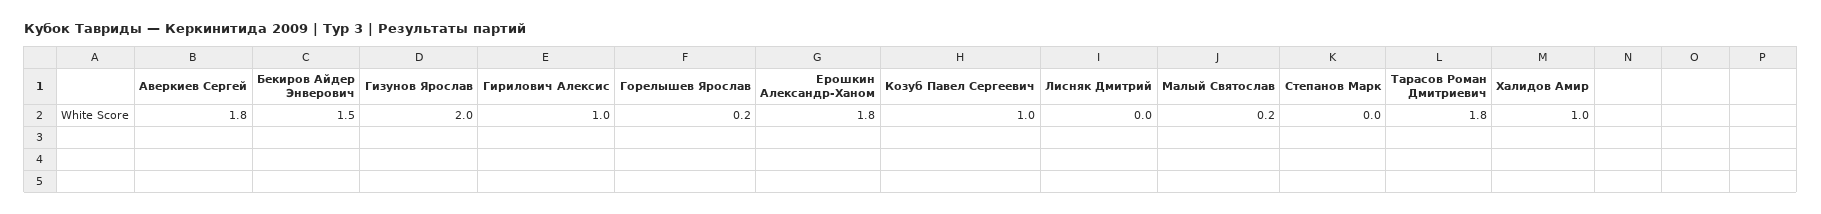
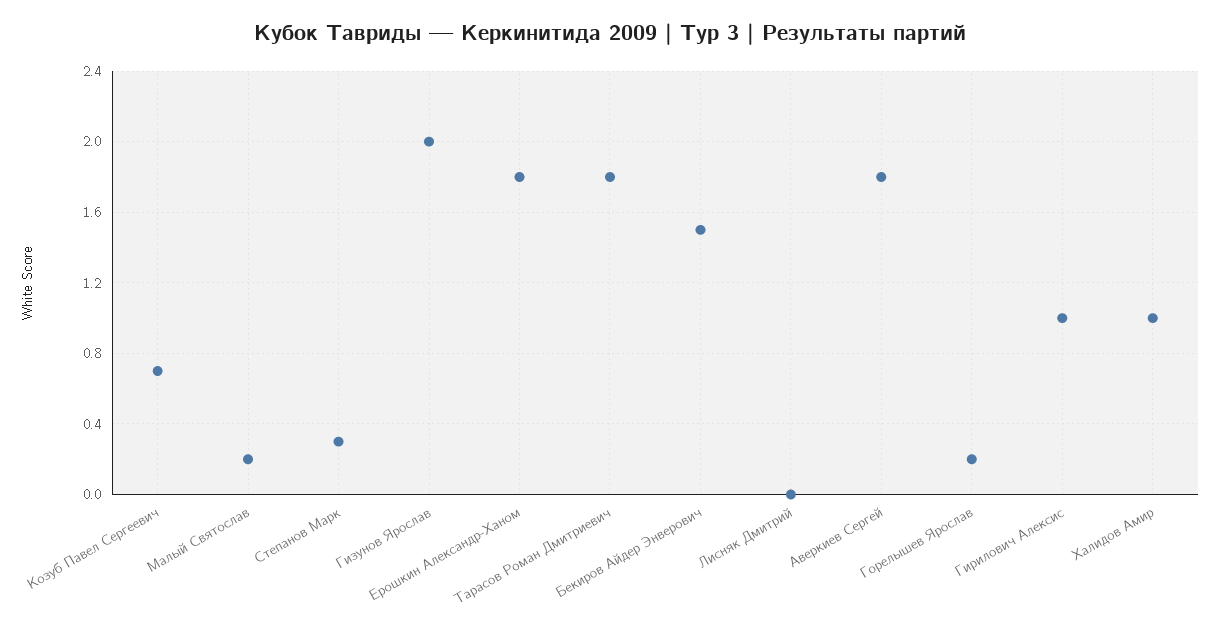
Козуб Павел Сергеевич: 1 -> 0.7
Степанов Марк: 0 -> 0.3

